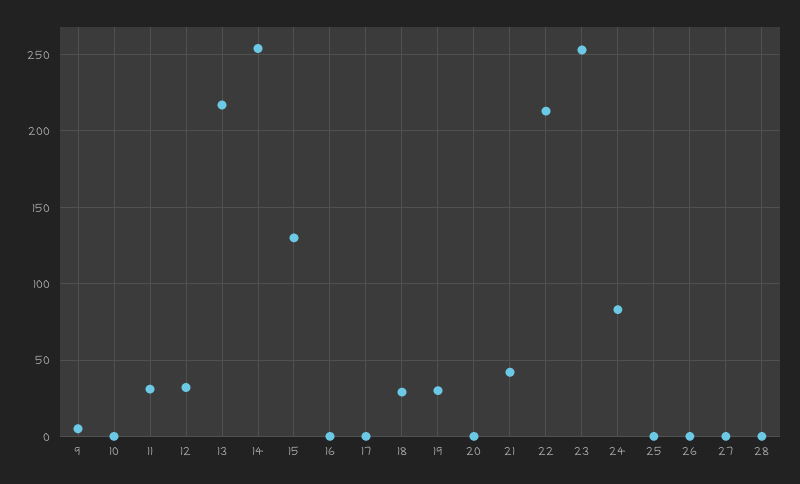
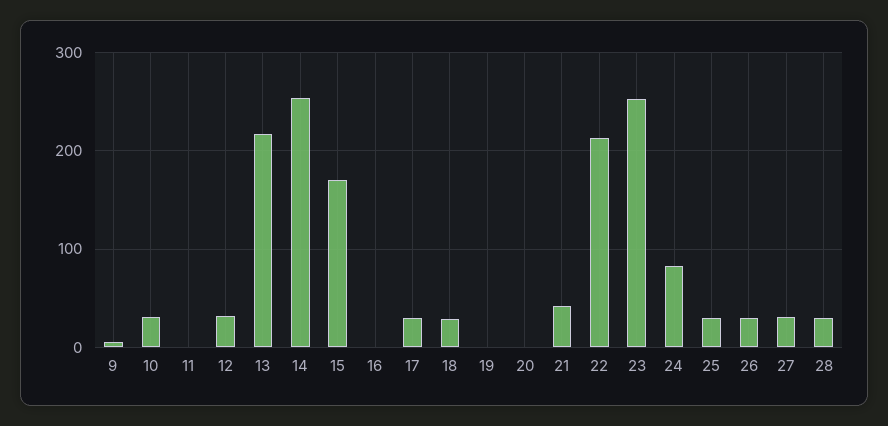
10: 0 -> 30
11: 30 -> 0
15: 130 -> 170
17: 0 -> 30
19: 30 -> 0
25: 0 -> 30
26: 0 -> 30
27: 0 -> 30
28: 0 -> 30

